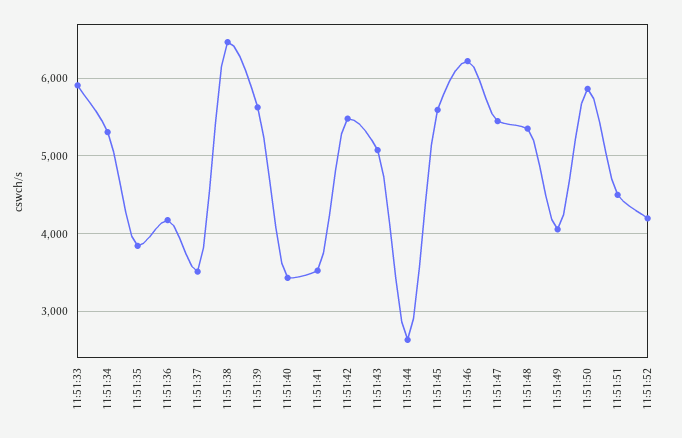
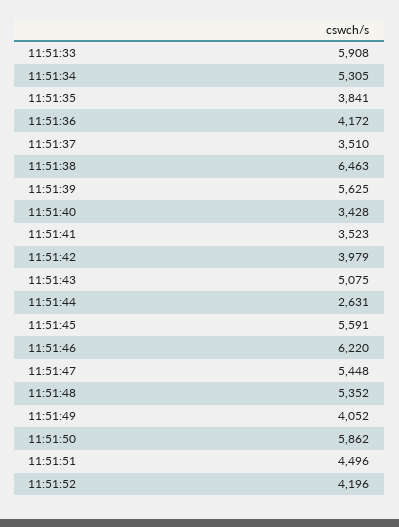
11:51:42: 5500 -> 3979

